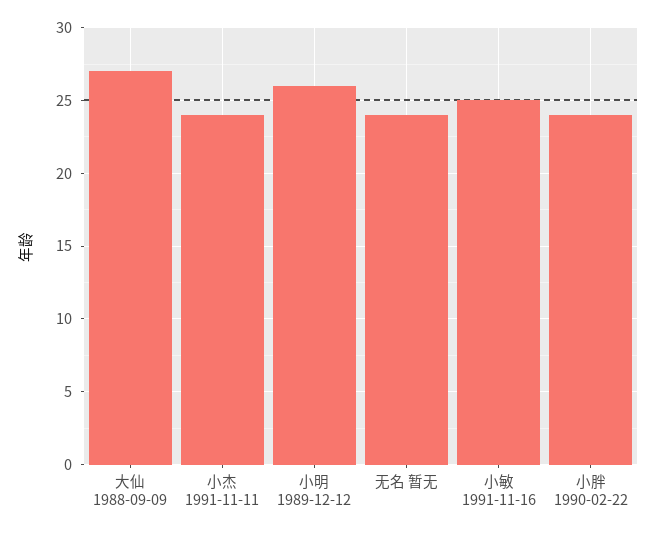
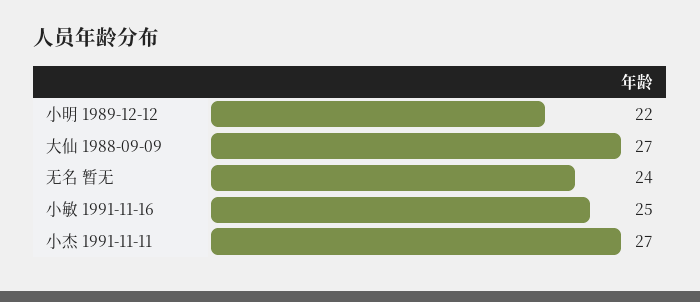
小杰 1991-11-11: 24 -> 27
小明 1989-12-12: 26 -> 22
小胖 1990-02-22: 24 -> none

